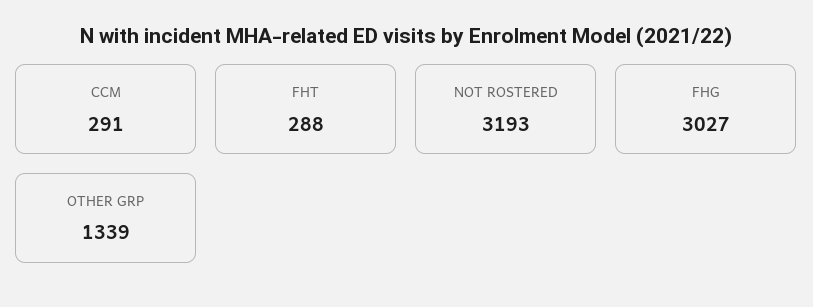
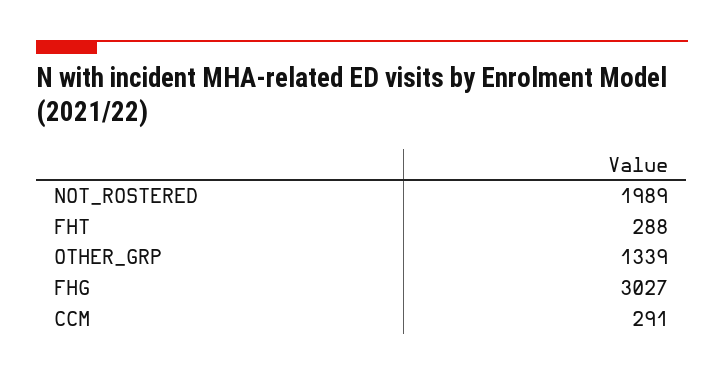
NOT ROSTERED: 3193 -> 1989

